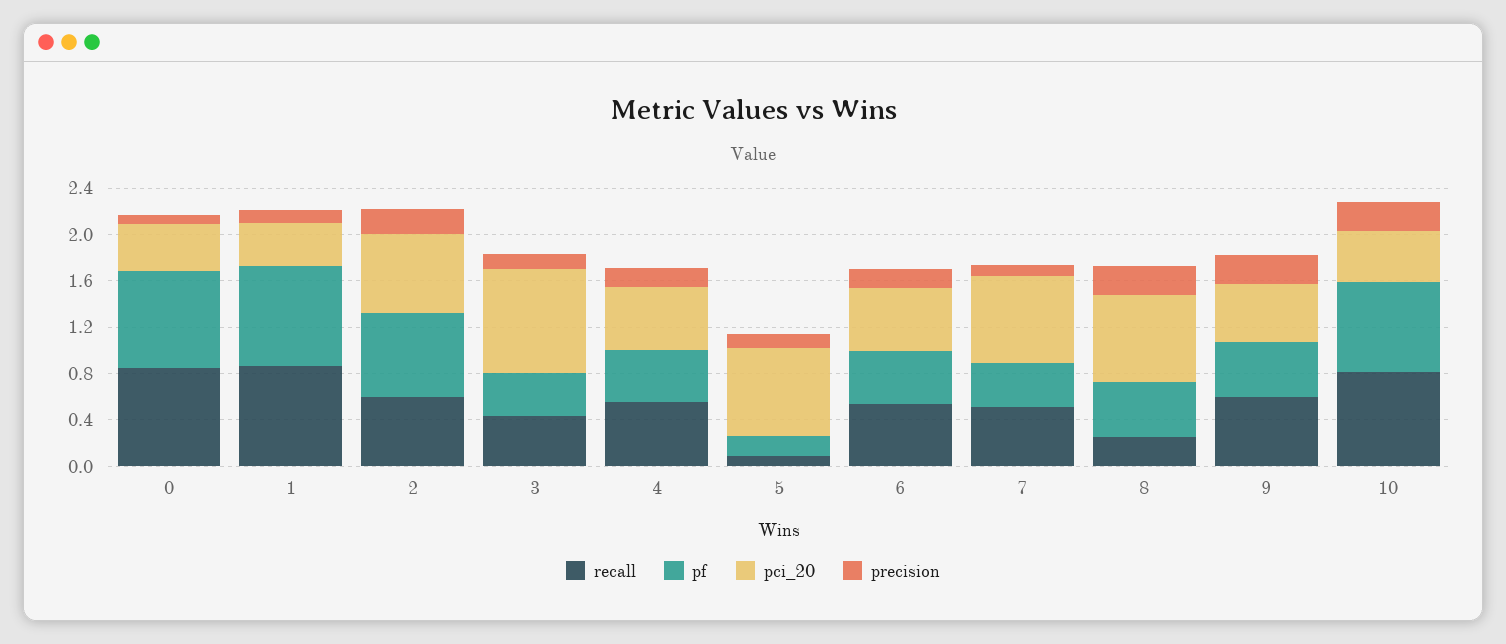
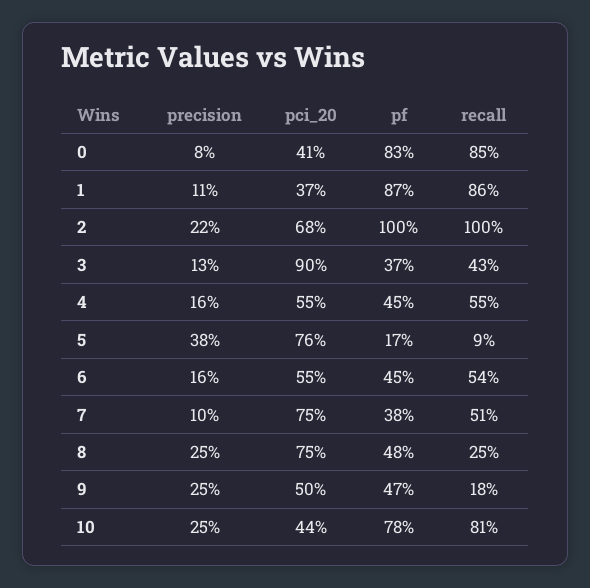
recall, 2: 0.6 -> 1
pf, 2: 0.7 -> 1
precision, 5: 0.1 -> 0.38
recall, 9: 0.6 -> 0.18

